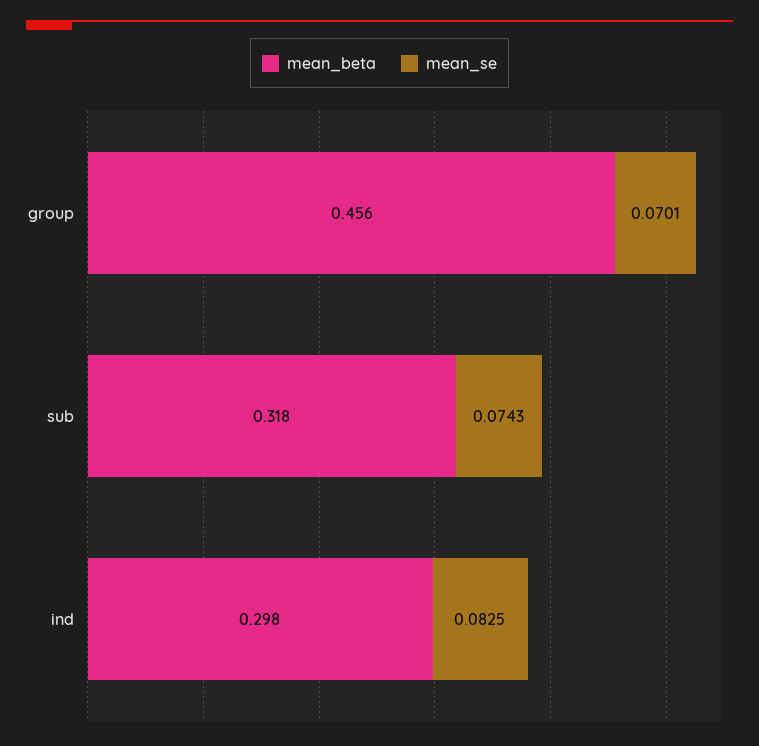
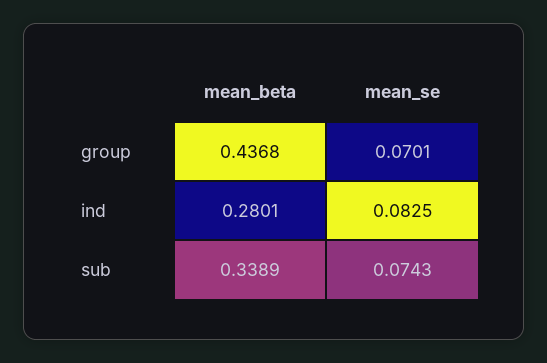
mean_beta, group: 0.456 -> 0.4368
mean_beta, sub: 0.318 -> 0.3389
mean_beta, ind: 0.298 -> 0.2801

